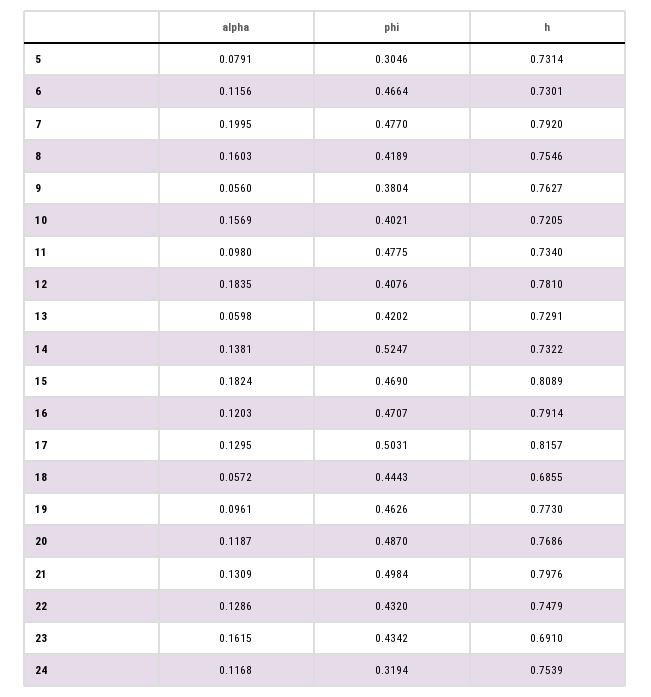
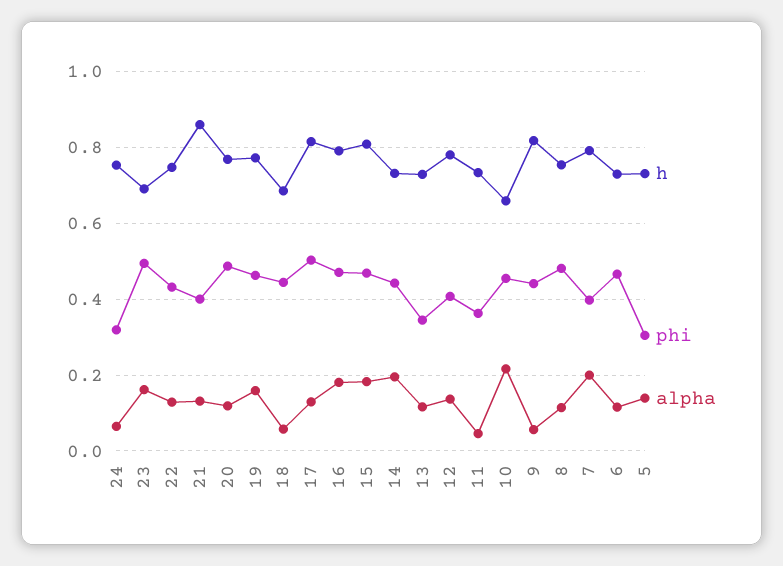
alpha, 5: 0.0791 -> 0.14
phi, 7: 0.477 -> 0.4
alpha, 8: 0.1603 -> 0.12
phi, 8: 0.4189 -> 0.48
phi, 9: 0.3804 -> 0.44
h, 9: 0.7627 -> 0.82
alpha, 10: 0.1569 -> 0.22
phi, 10: 0.4021 -> 0.46
h, 10: 0.7205 -> 0.66
alpha, 11: 0.098 -> 0.04
phi, 11: 0.4775 -> 0.36
alpha, 12: 0.1835 -> 0.14
alpha, 13: 0.0598 -> 0.12
phi, 13: 0.4202 -> 0.34
alpha, 14: 0.1381 -> 0.2
phi, 14: 0.5247 -> 0.44
alpha, 16: 0.1203 -> 0.18
alpha, 19: 0.0961 -> 0.16
phi, 21: 0.4984 -> 0.4
h, 21: 0.7976 -> 0.86
phi, 23: 0.4342 -> 0.5
alpha, 24: 0.1168 -> 0.06

